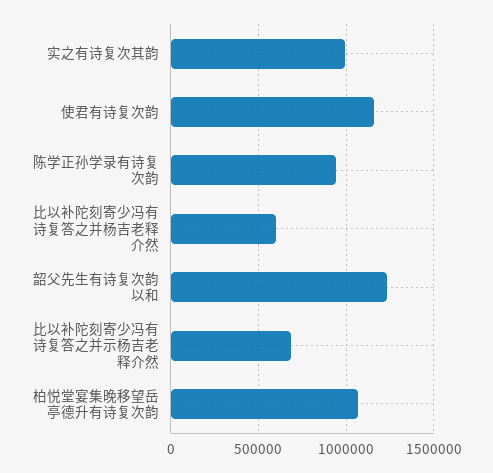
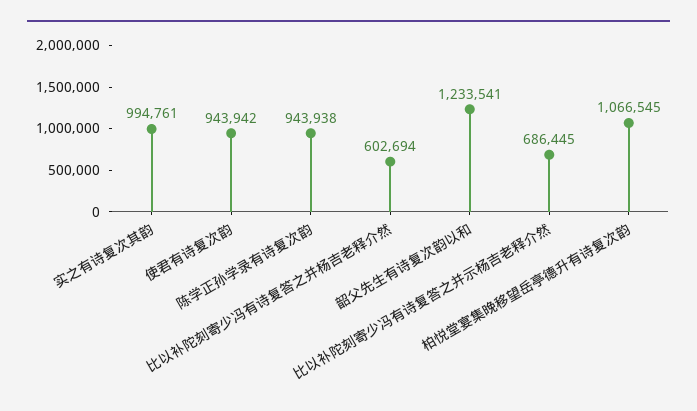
使君有诗复次韵: 1150000 -> 943942

